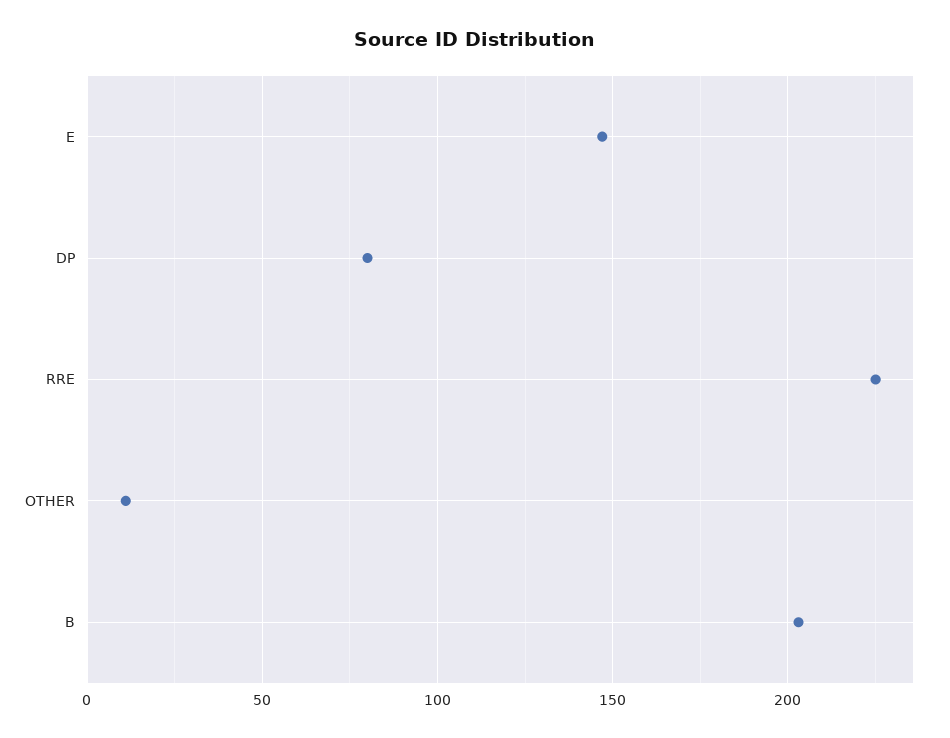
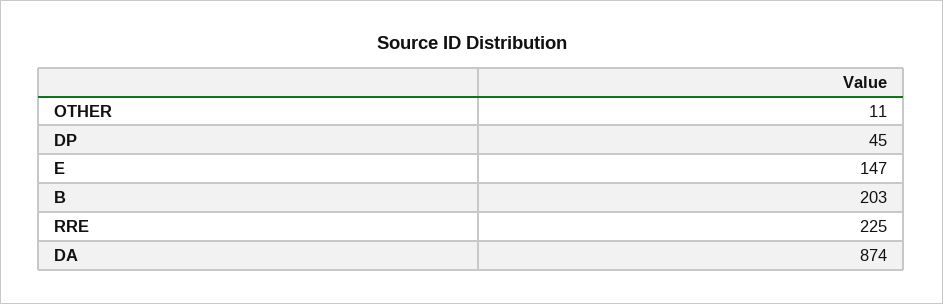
DP: 80 -> 45
DA: none -> 874

